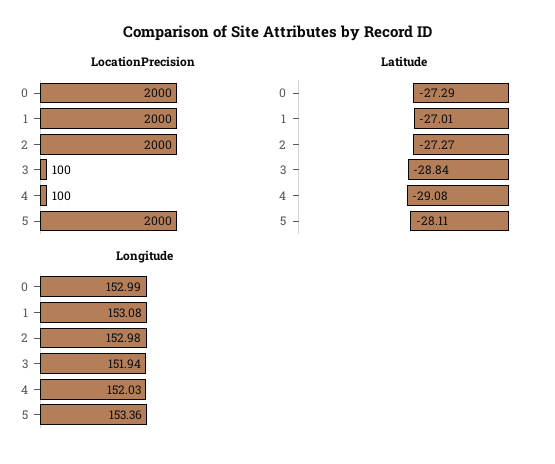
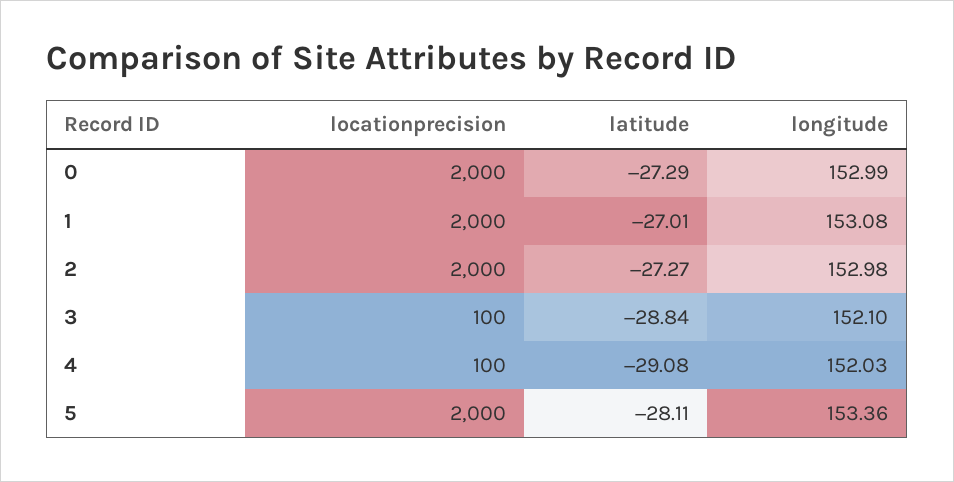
Longitude, 3: 151.94 -> 152.1

